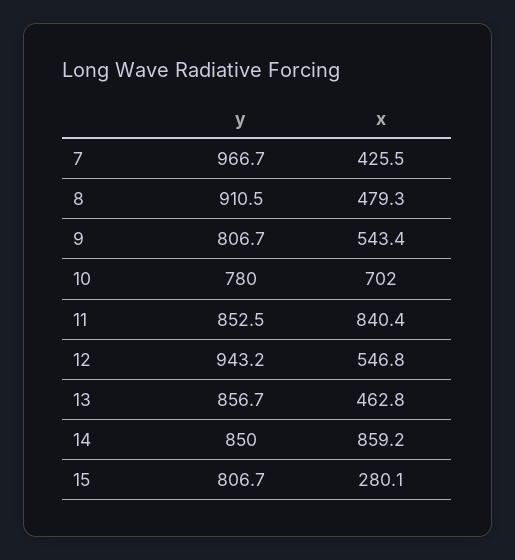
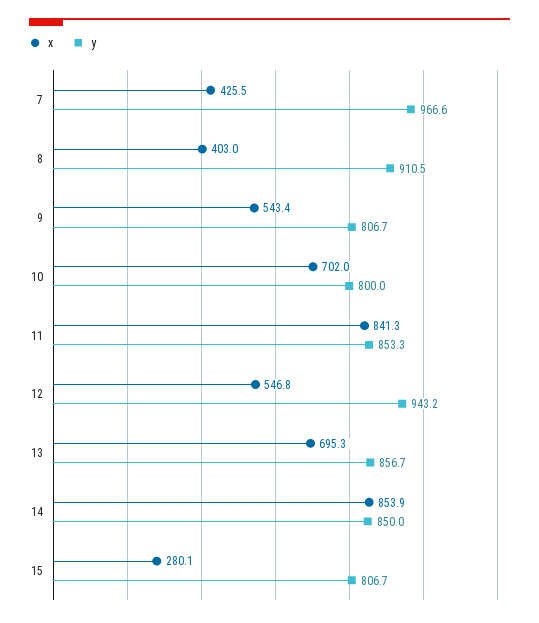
y, 7: 966.7 -> 966.6
x, 8: 479.3 -> 403
y, 10: 780 -> 800
y, 11: 852.5 -> 853.3
x, 11: 840.4 -> 841.3
x, 13: 462.8 -> 695.3
x, 14: 859.2 -> 853.9

